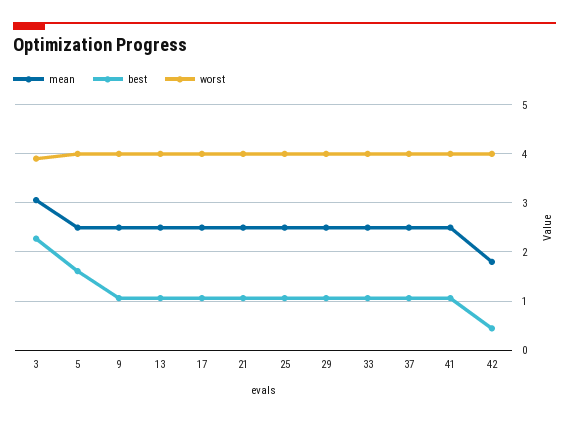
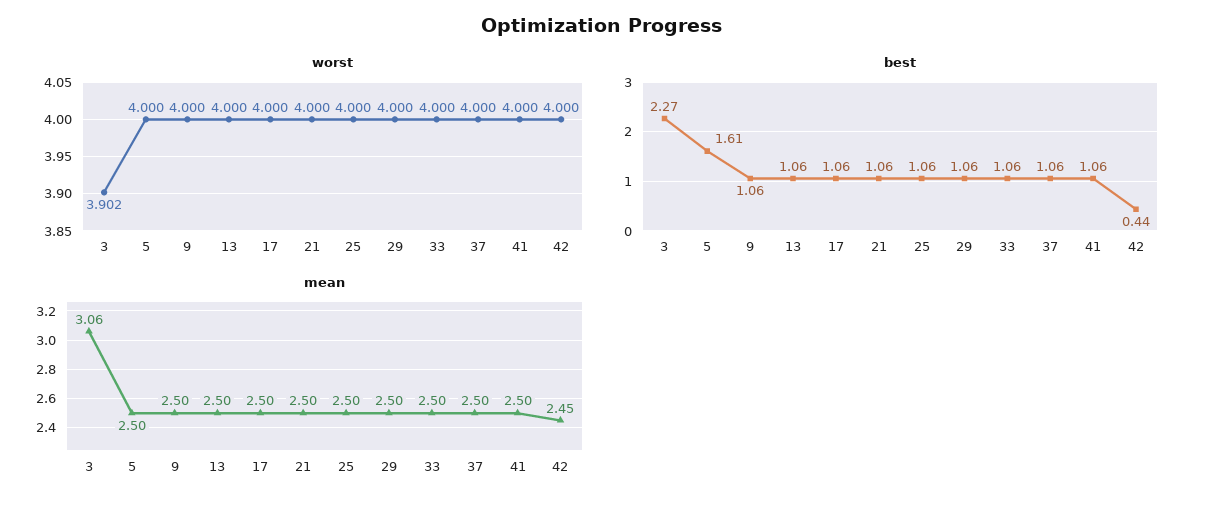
mean, 42: 1.8 -> 2.45

